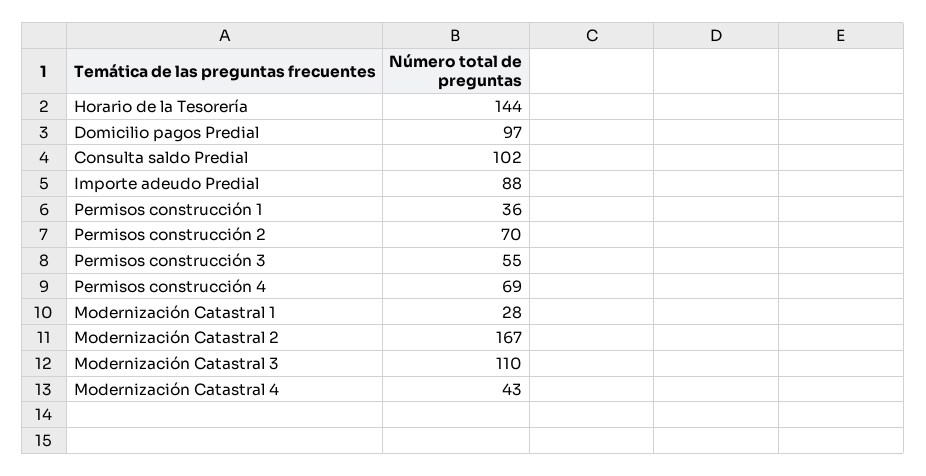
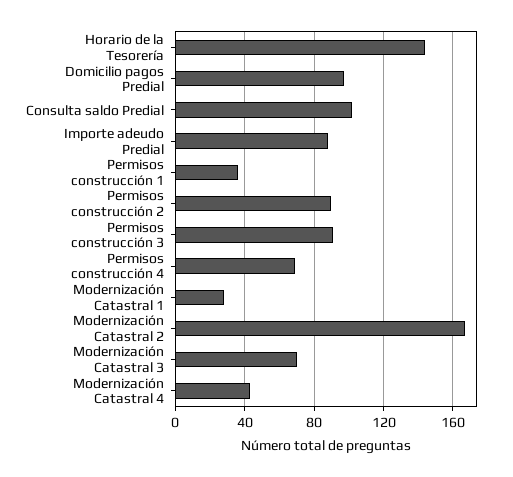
Permisos construcción 2: 70 -> 90
Permisos construcción 3: 55 -> 90
Modernización Catastral 3: 110 -> 70

